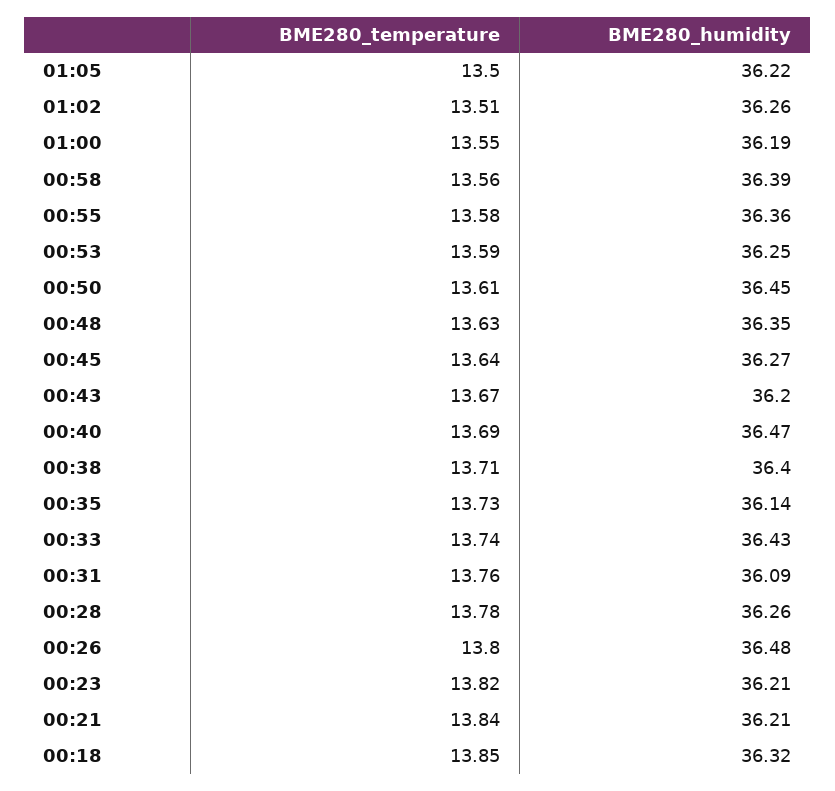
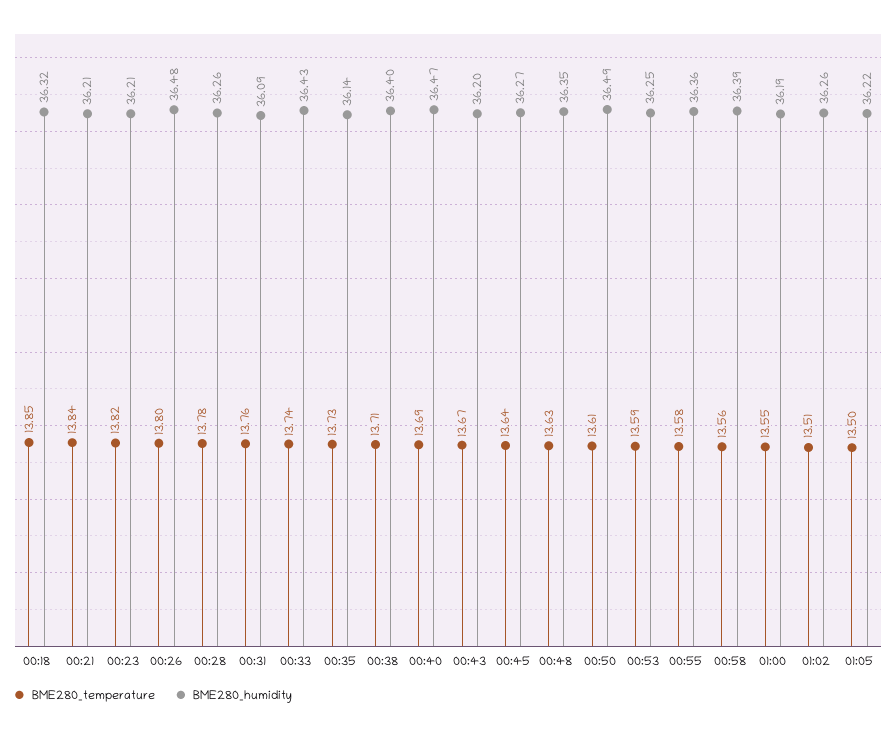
BME280_humidity, 00:50: 36.45 -> 36.49

